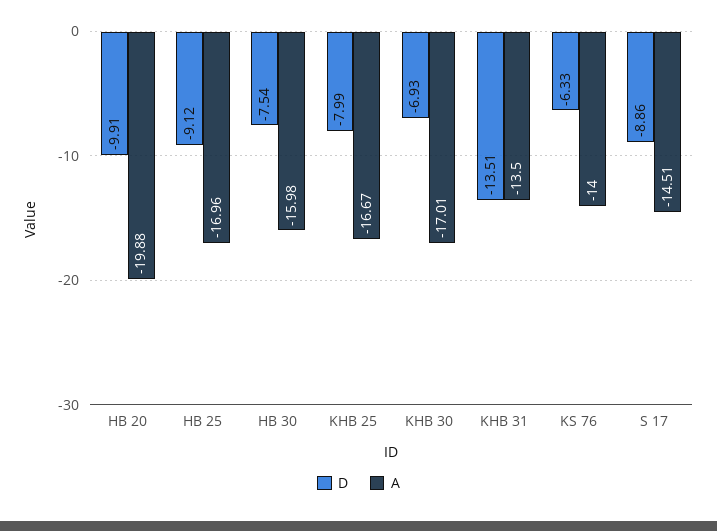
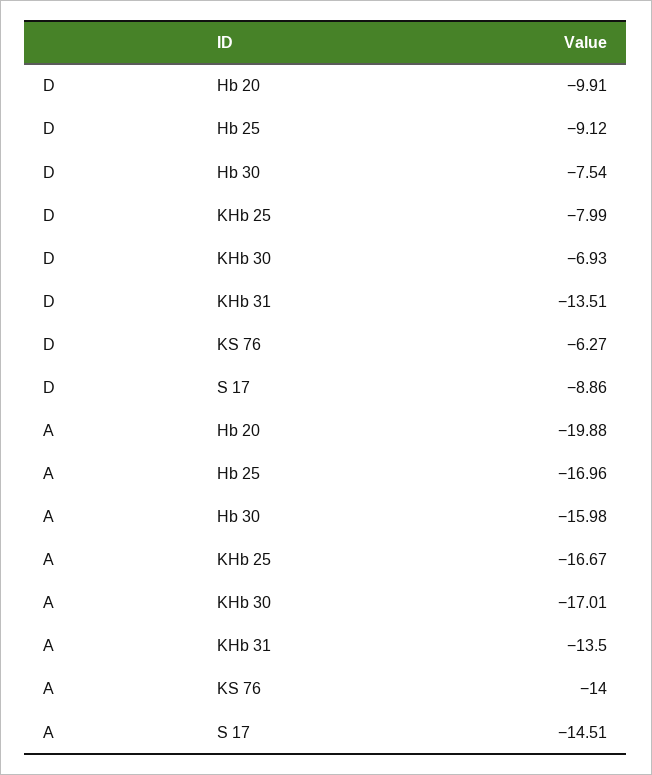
D, KS 76: -6.33 -> -6.27

